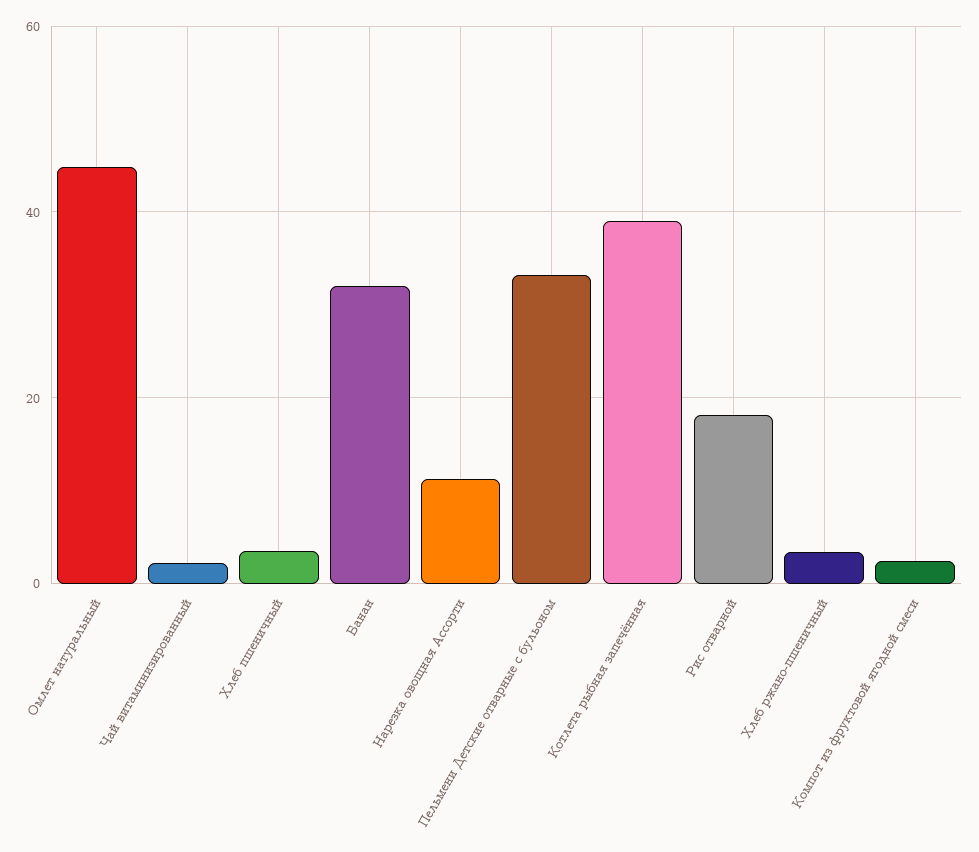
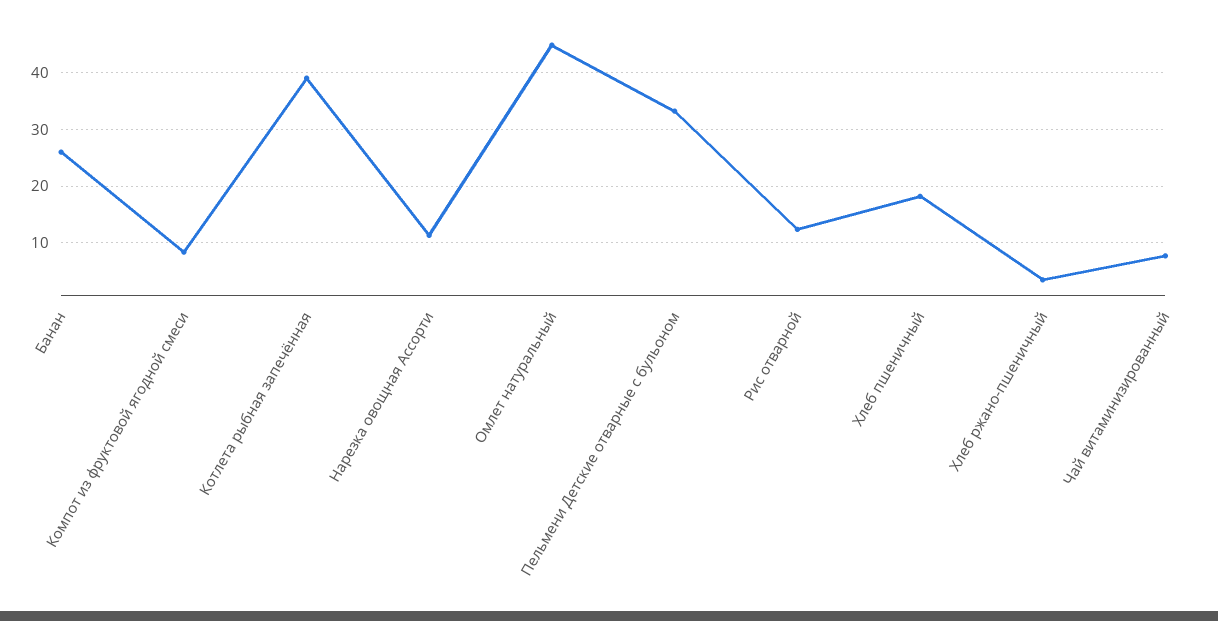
Чай витаминизированный: 2 -> 8
Хлеб пшеничный: 4 -> 18
Банан: 32 -> 26
Рис отварной: 18 -> 12
Компот из фруктовой ягодной смеси: 2 -> 8

